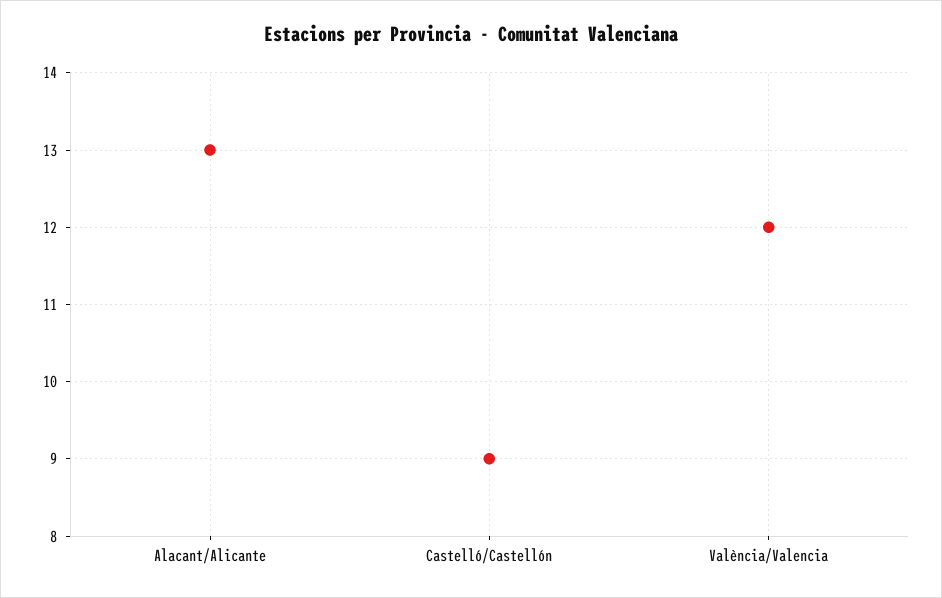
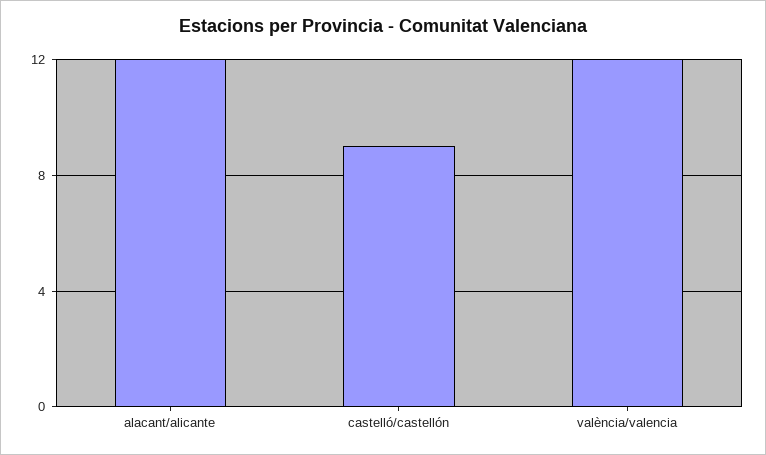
Alacant/Alicante: 13 -> 12

